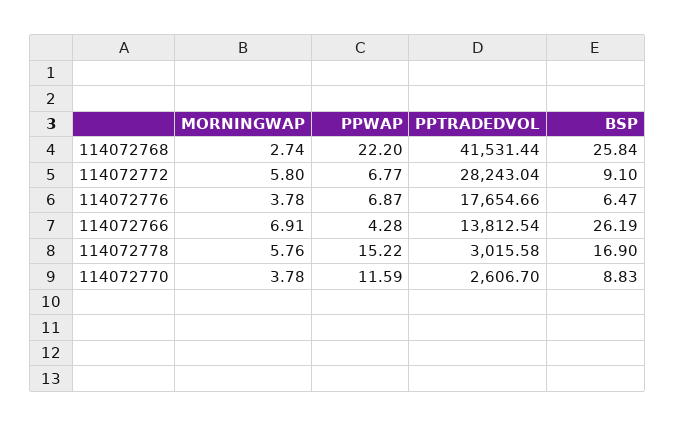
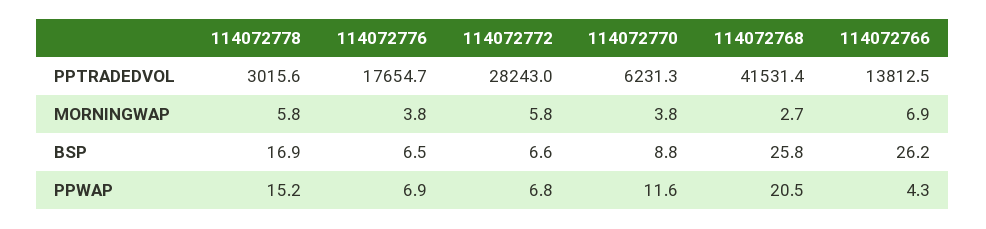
PPWAP, 114072768: 22.2 -> 20.5
BSP, 114072772: 9.1 -> 6.6
PPTRADEDVOL, 114072770: 2606.7 -> 6231.3

